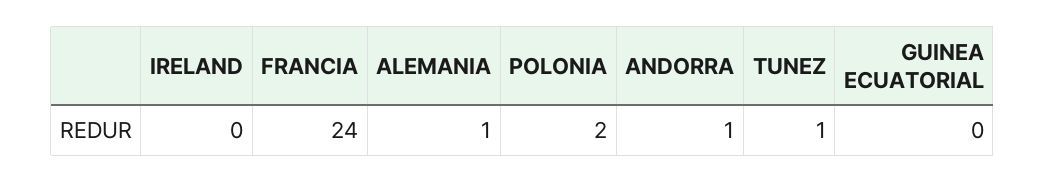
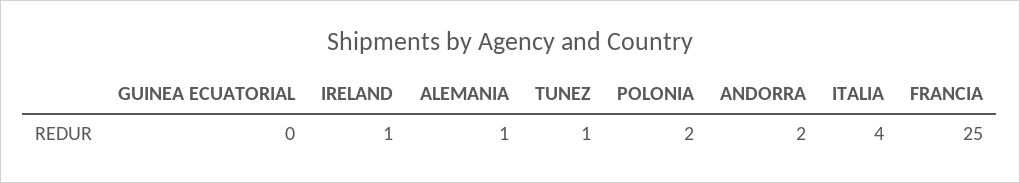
IRELAND: 0 -> 1
FRANCIA: 24 -> 25
ANDORRA: 1 -> 2
ITALIA: none -> 4

